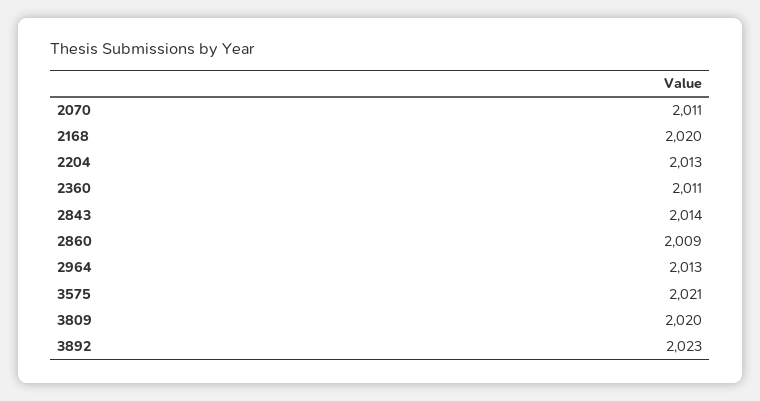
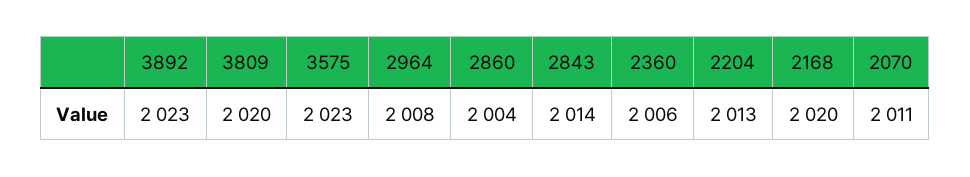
2360: 2011 -> 2006
2860: 2009 -> 2004
2964: 2013 -> 2008
3575: 2021 -> 2023

